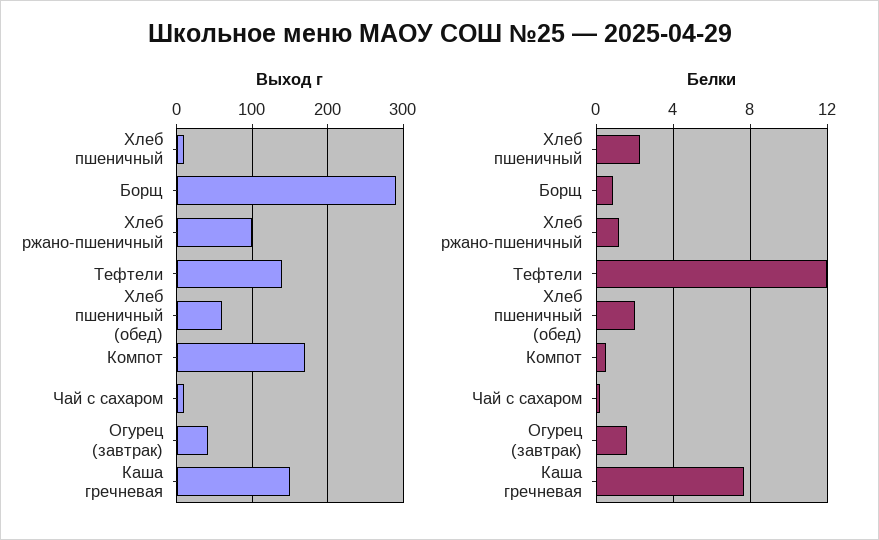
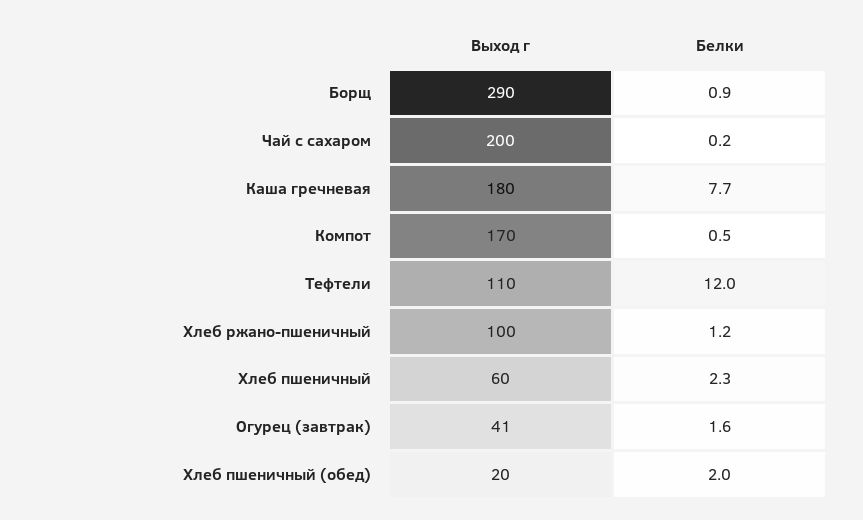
Выход г, Хлеб пшеничный: 10 -> 60
Выход г, Тефтели: 140 -> 110
Выход г, Хлеб пшеничный (обед): 60 -> 20
Выход г, Чай с сахаром: 10 -> 200
Выход г, Каша гречневая: 150 -> 180

